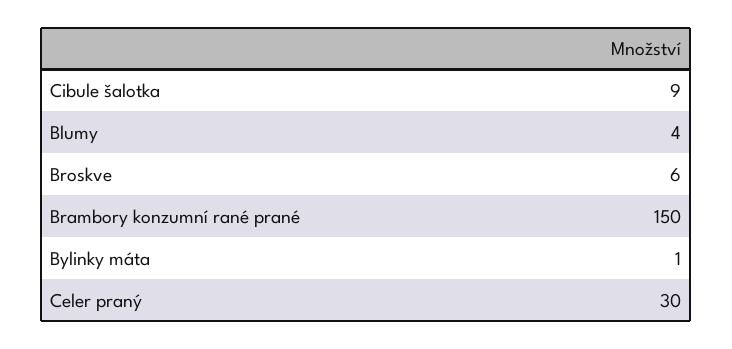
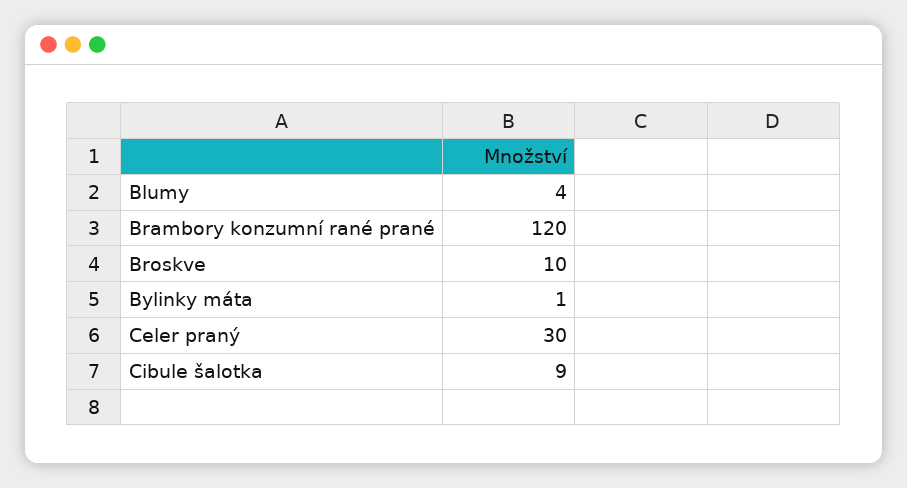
Broskve: 6 -> 10
Brambory konzumní rané prané: 150 -> 120

